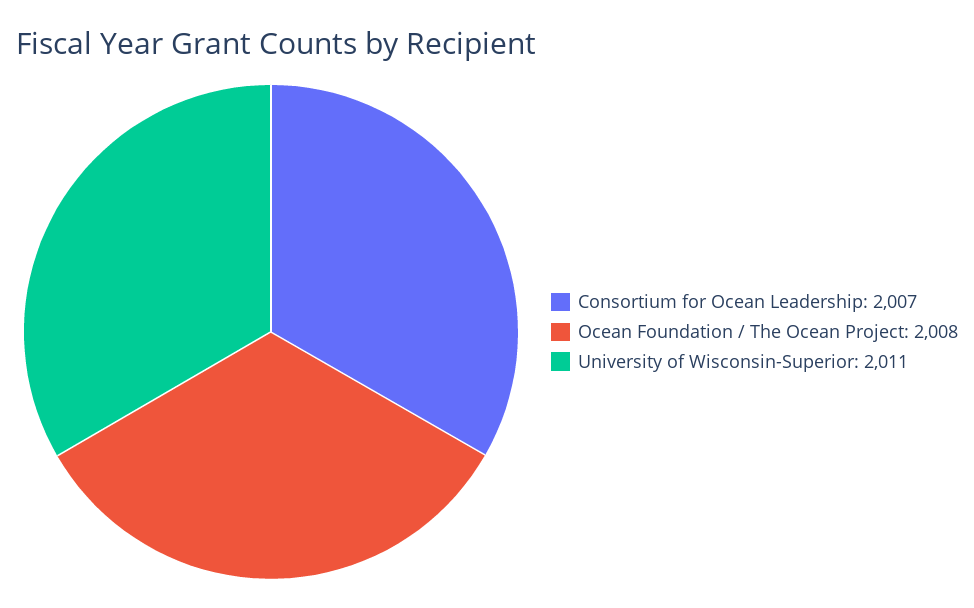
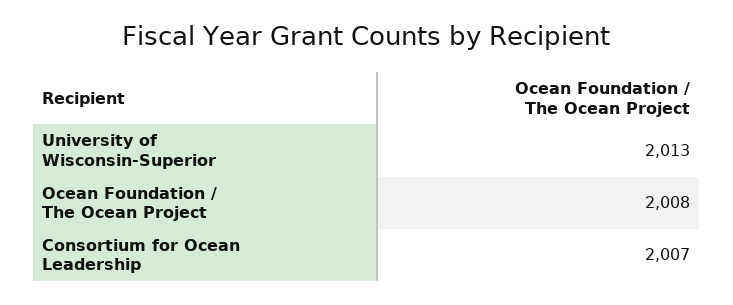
University of Wisconsin-Superior: 2011 -> 2013

